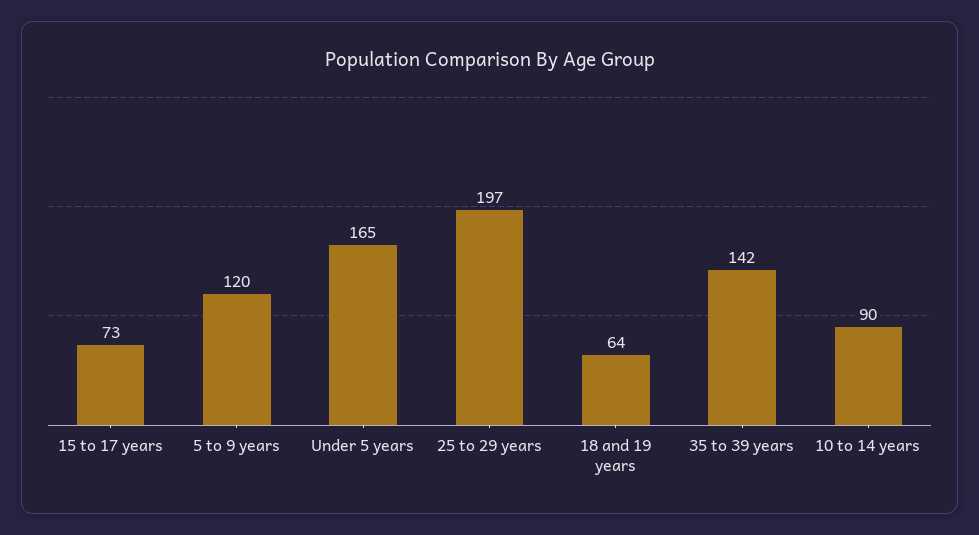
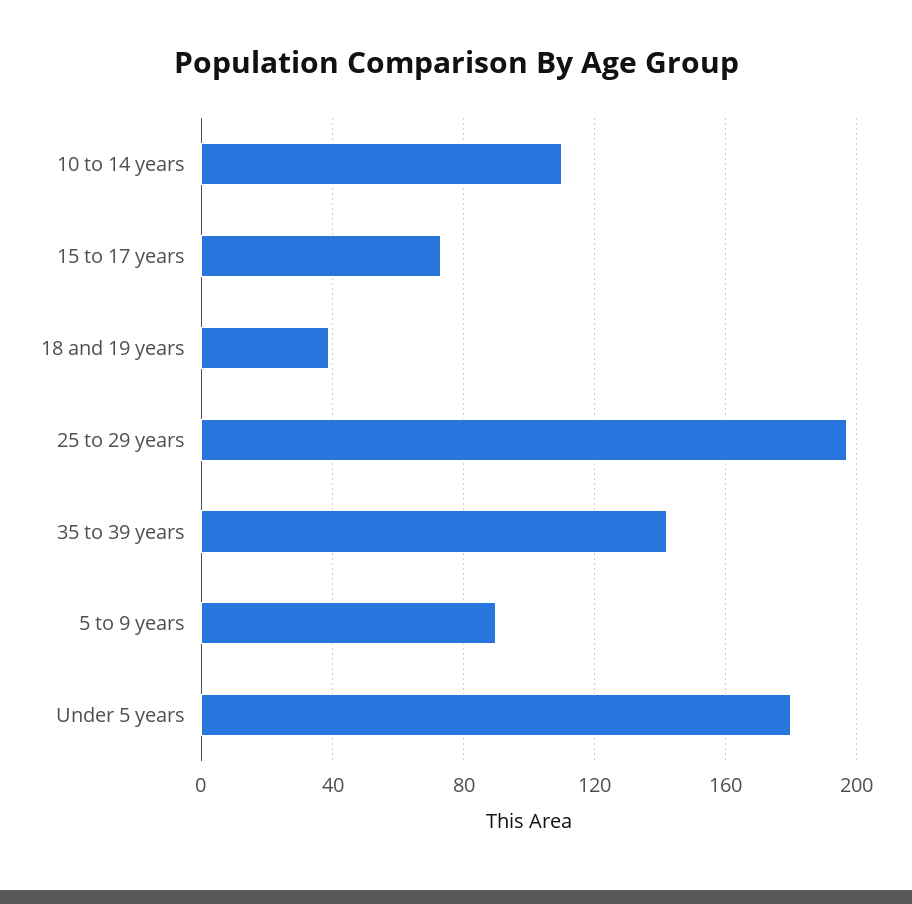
5 to 9 years: 120 -> 90
Under 5 years: 165 -> 180
18 and 19 years: 64 -> 40
10 to 14 years: 90 -> 110

